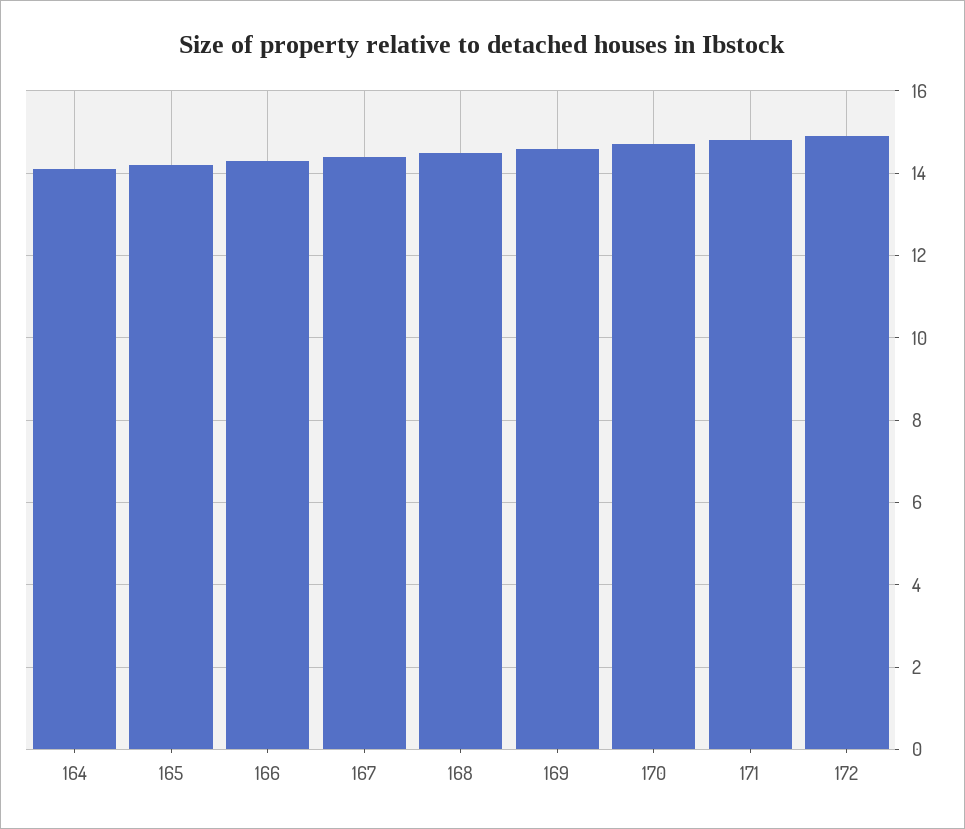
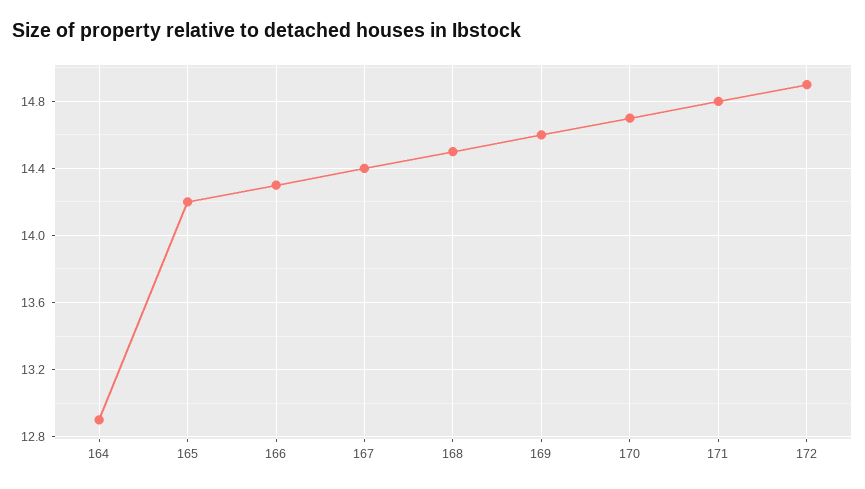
164: 14 -> 12.9

